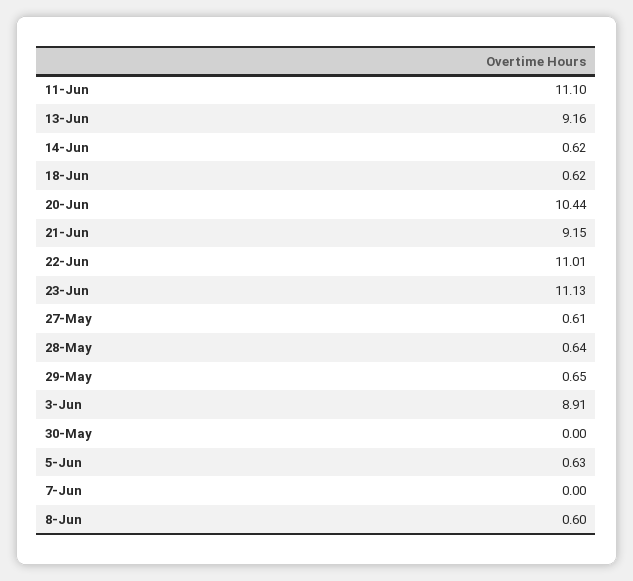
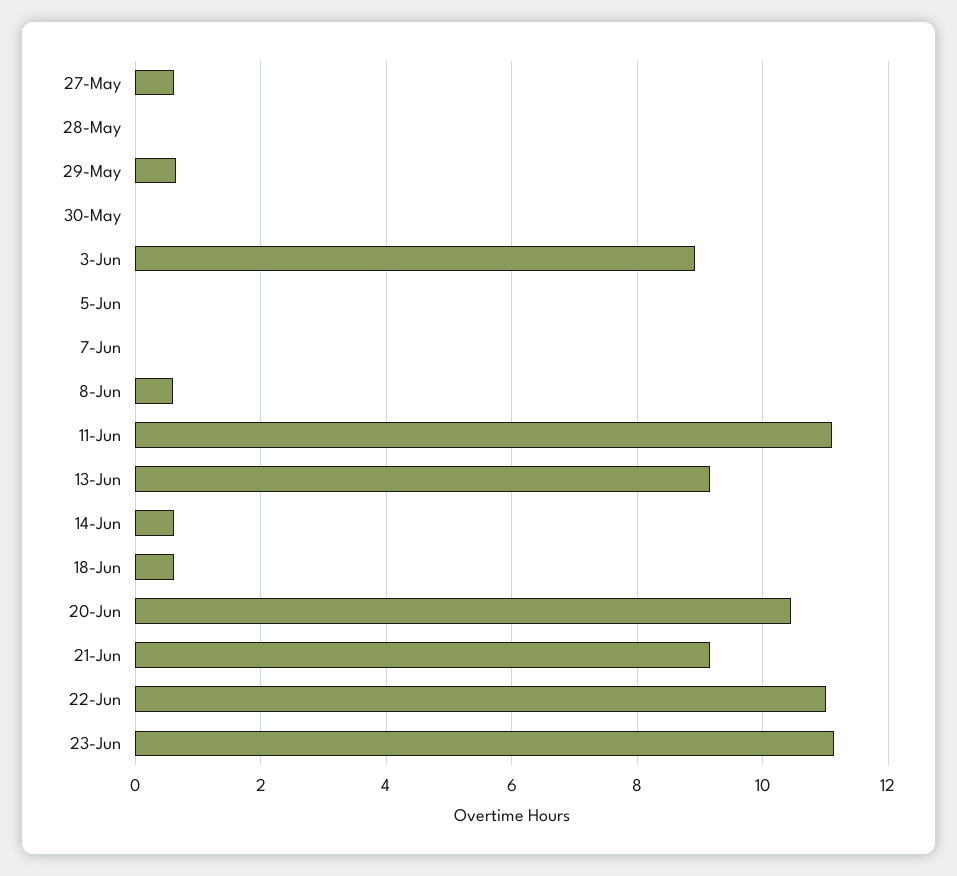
28-May: 0.64 -> 0
5-Jun: 0.63 -> 0

